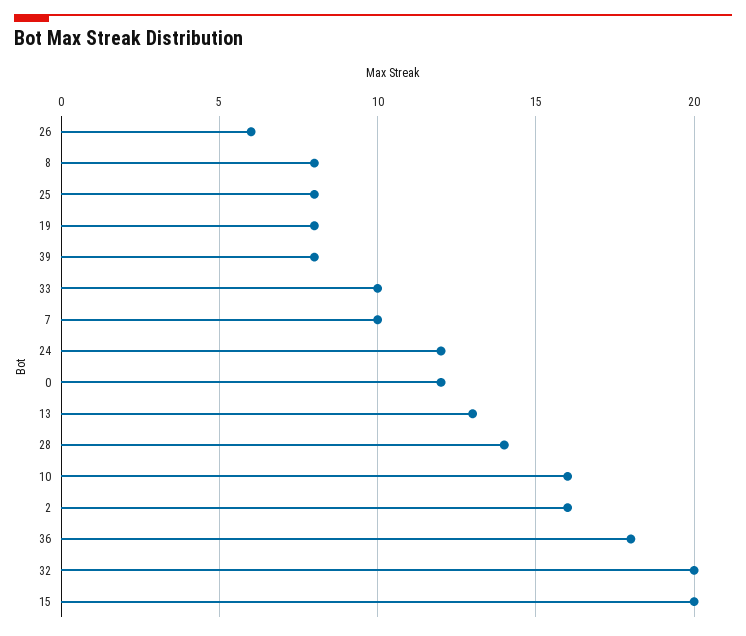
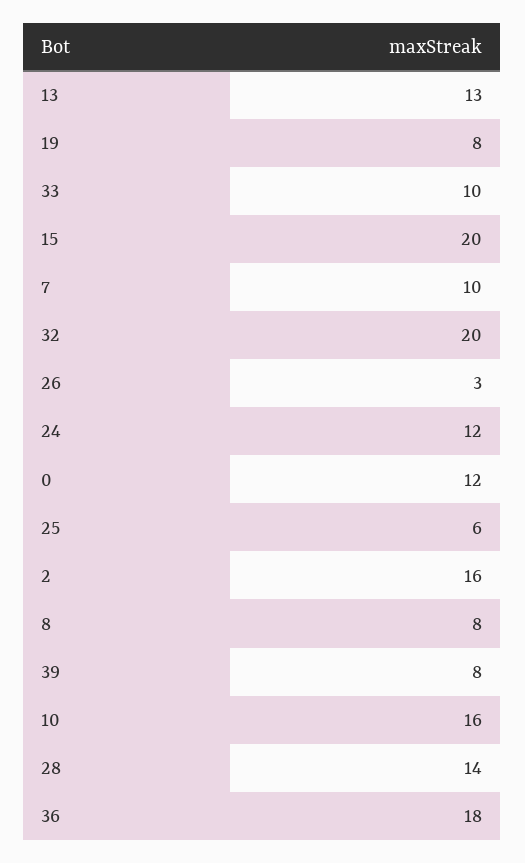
26: 6 -> 3
25: 8 -> 6

